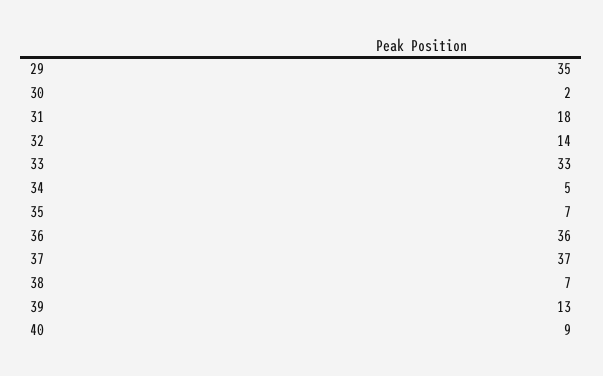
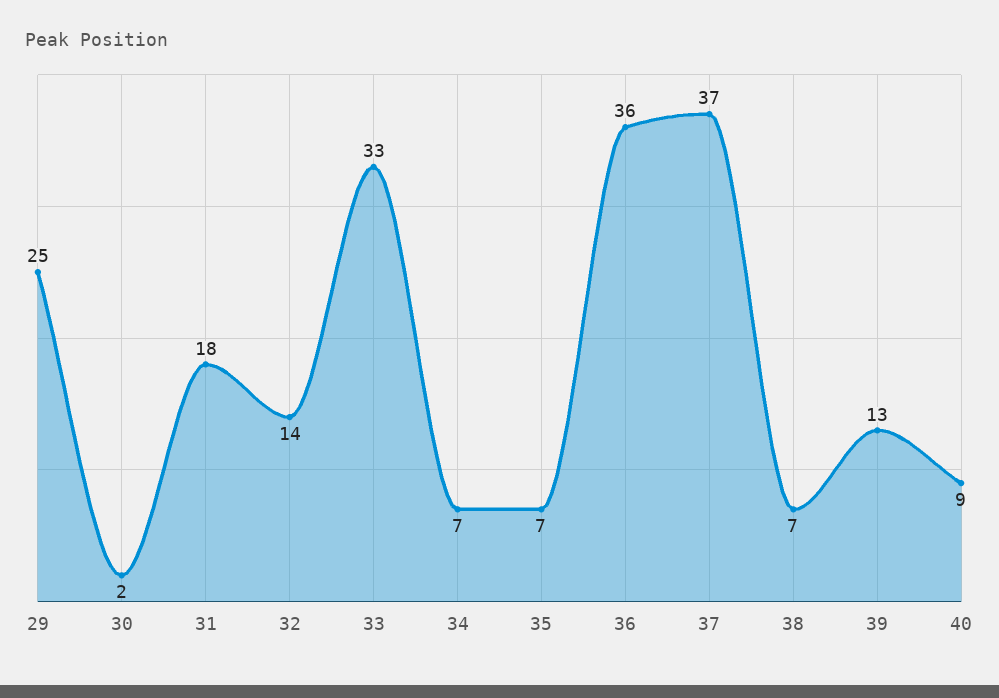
29: 35 -> 25
34: 5 -> 7

